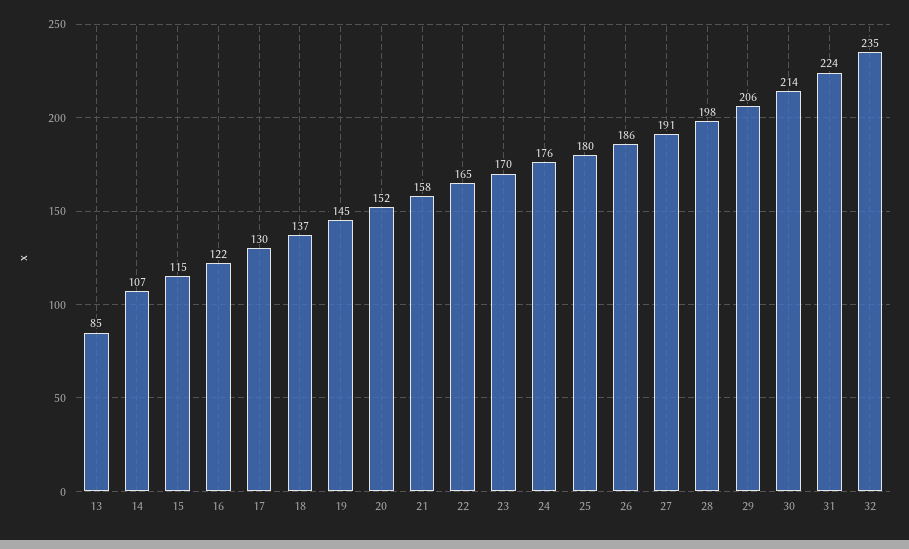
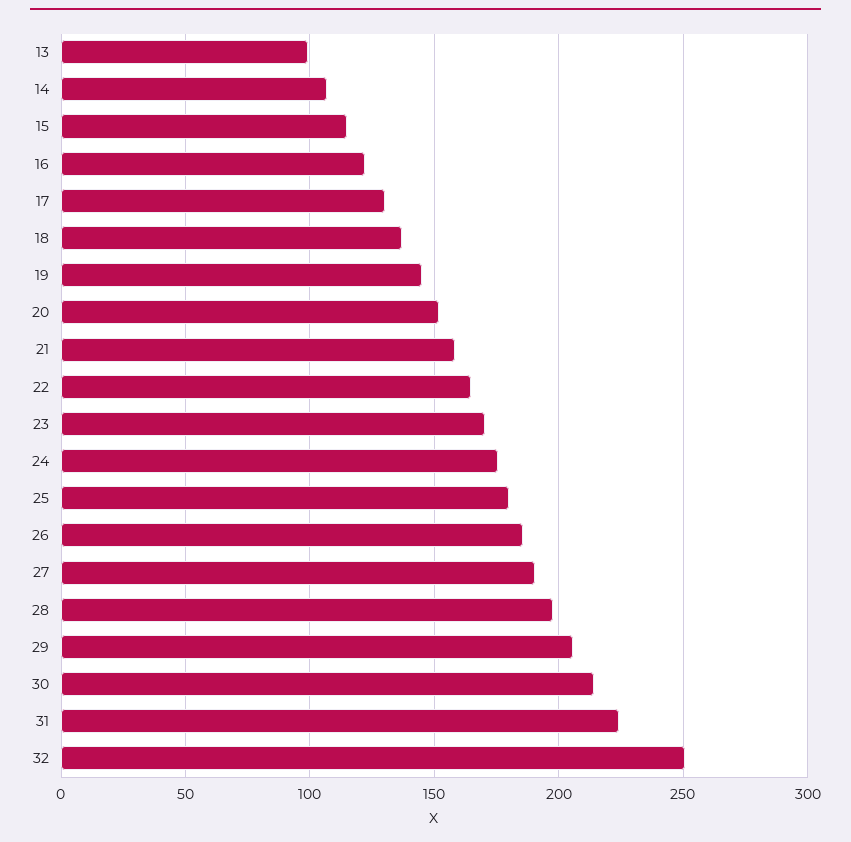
13: 85 -> 100
32: 235 -> 250

